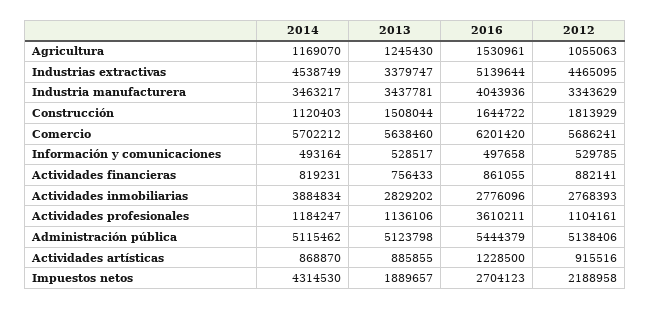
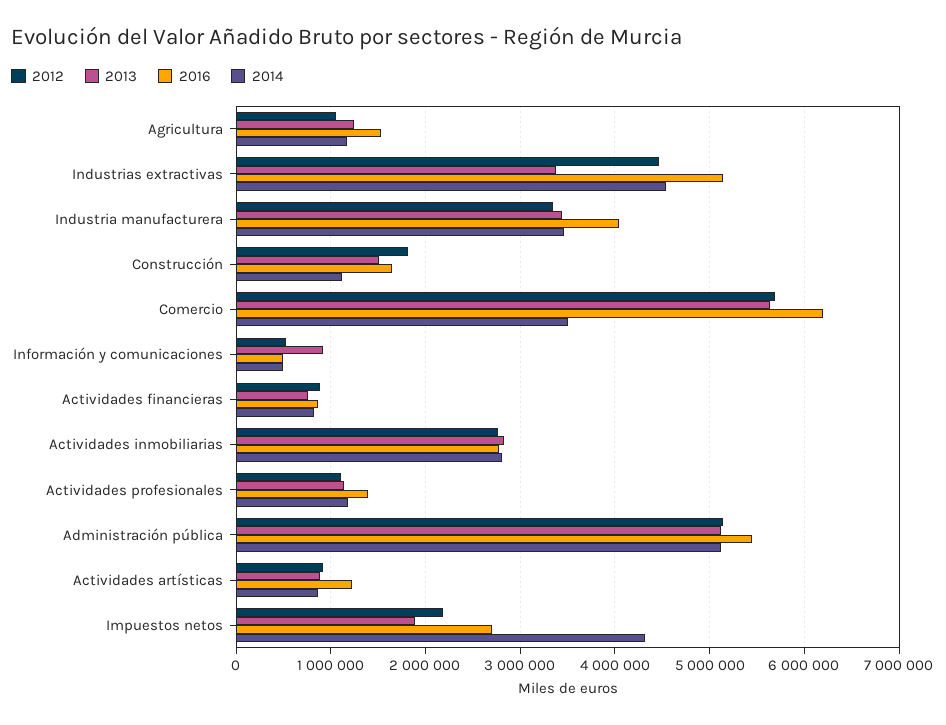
2014, Comercio: 5702212 -> 3500000
2013, Información y comunicaciones: 528517 -> 900000
2014, Actividades inmobiliarias: 3884834 -> 2800000
2016, Actividades profesionales: 3610211 -> 1400000

